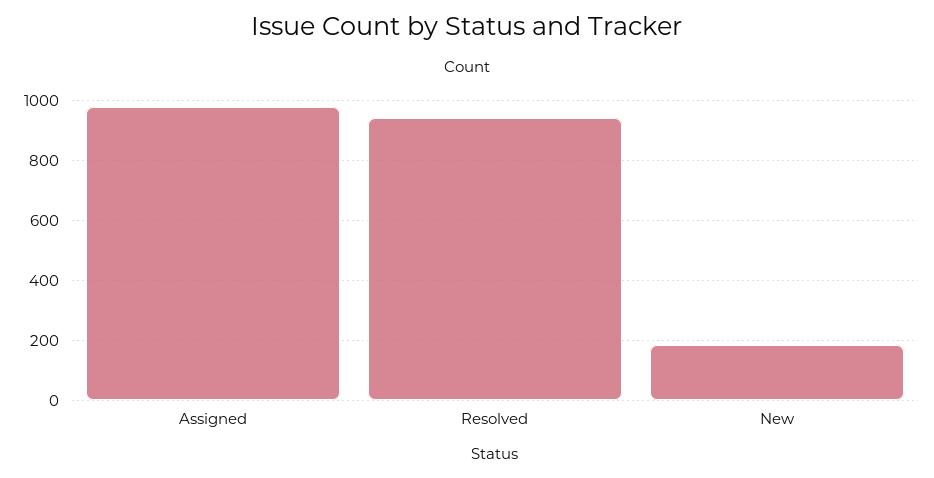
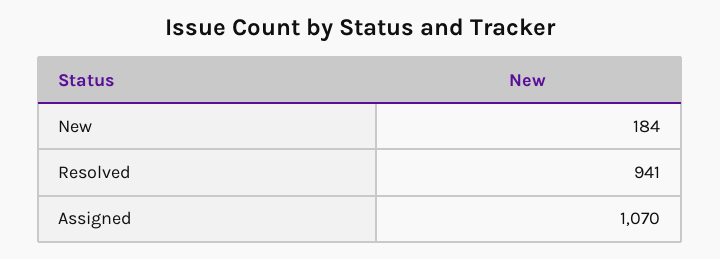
Assigned: 975 -> 1070

